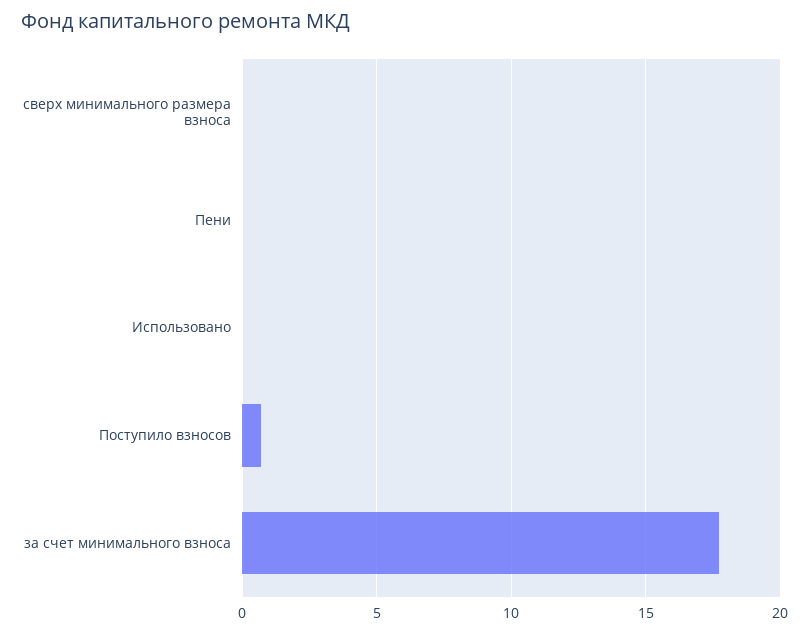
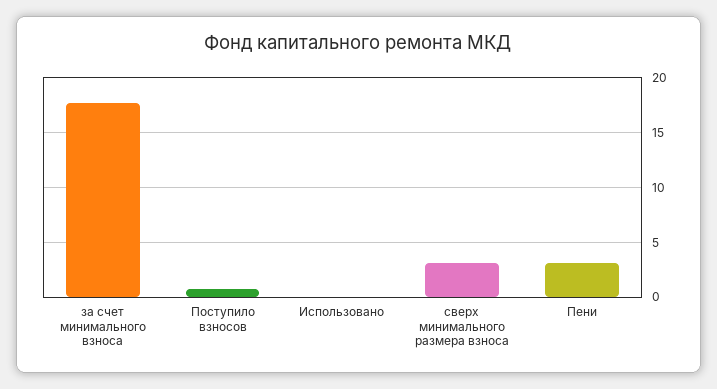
сверх минимального размера взноса: 0 -> 3
Пени: 0 -> 3

